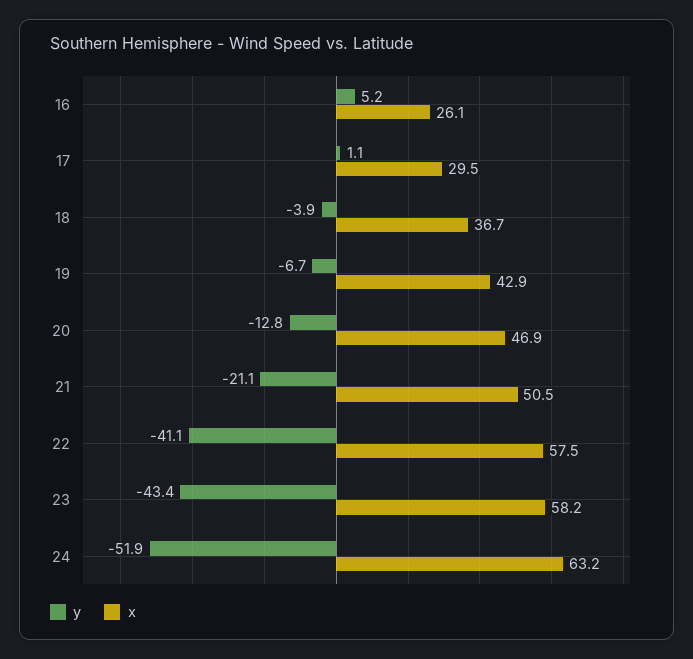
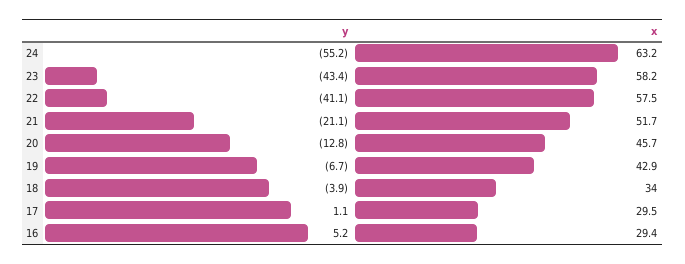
x, 16: 26.1 -> 29.4
x, 18: 36.7 -> 34
x, 20: 46.9 -> 45.7
x, 21: 50.5 -> 51.7
y, 24: -51.9 -> -55.2

